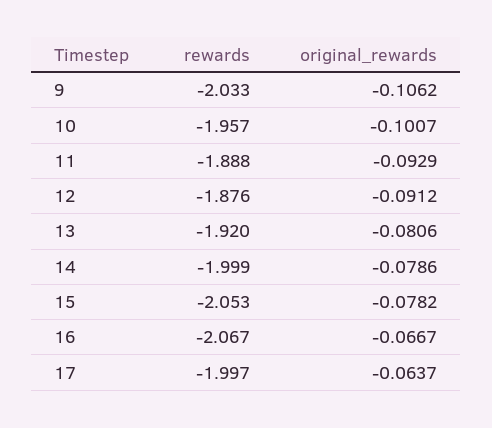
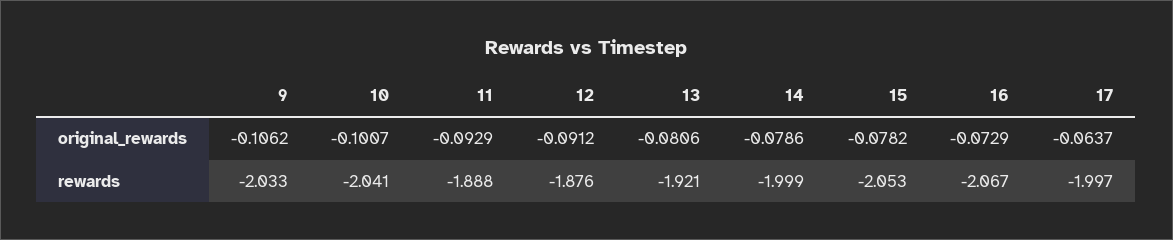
rewards, 10: -1.957 -> -2.041
rewards, 13: -1.92 -> -1.921
original_rewards, 16: -0.0667 -> -0.0729

